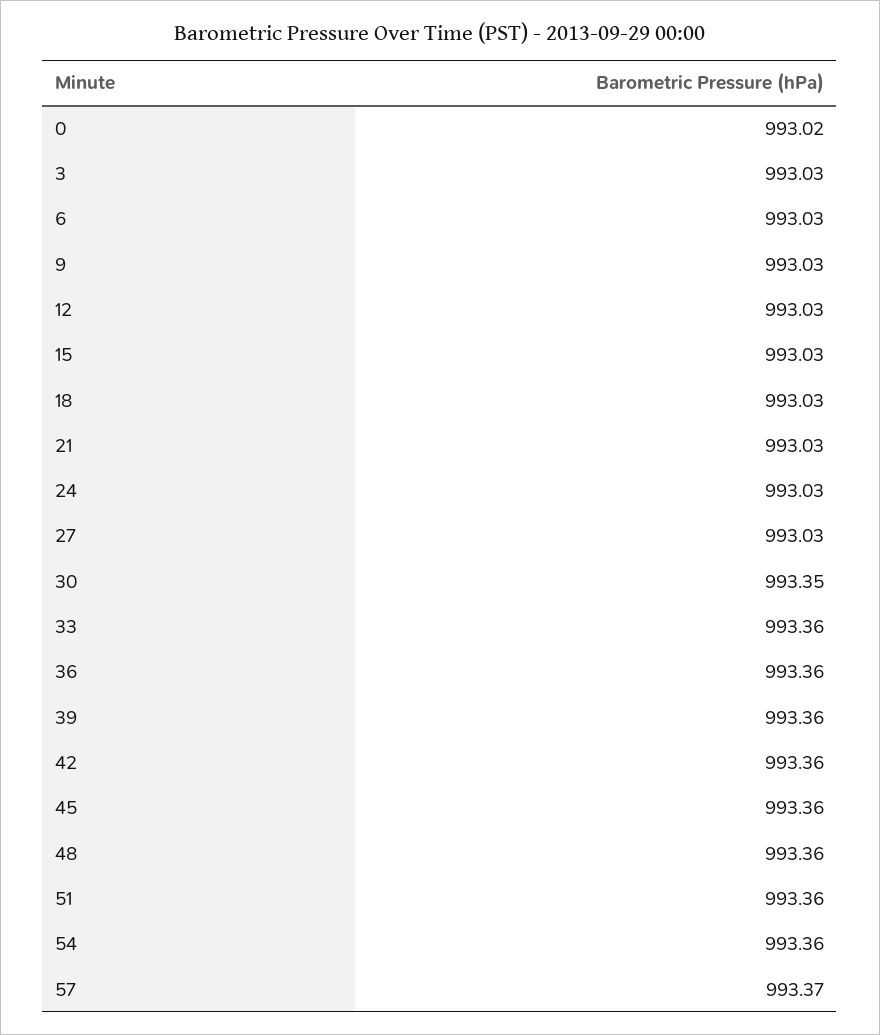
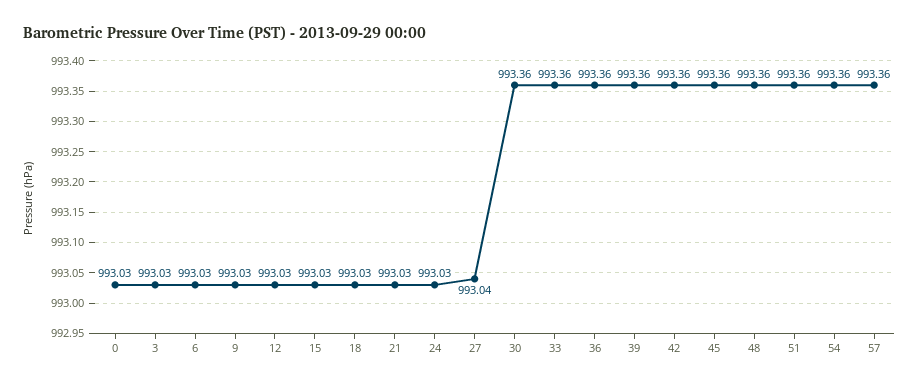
0: 993.02 -> 993.03
27: 993.03 -> 993.04
30: 993.35 -> 993.36
57: 993.37 -> 993.36

